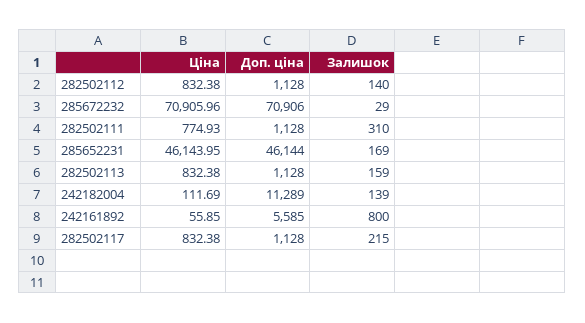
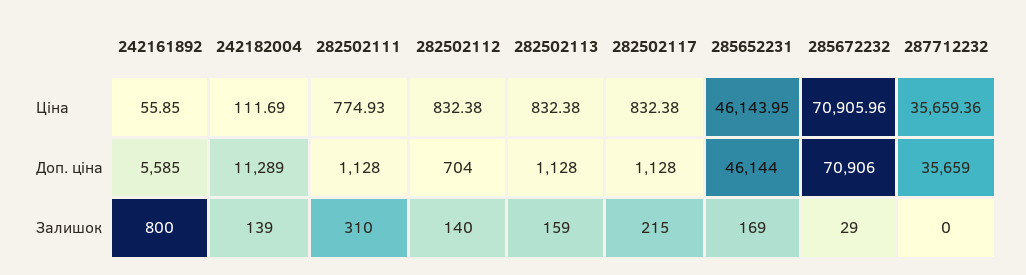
Доп. ціна, 282502112: 1128 -> 704
Ціна, 287712232: none -> 35659.36
Доп. ціна, 287712232: none -> 35659
Залишок, 287712232: none -> 0

